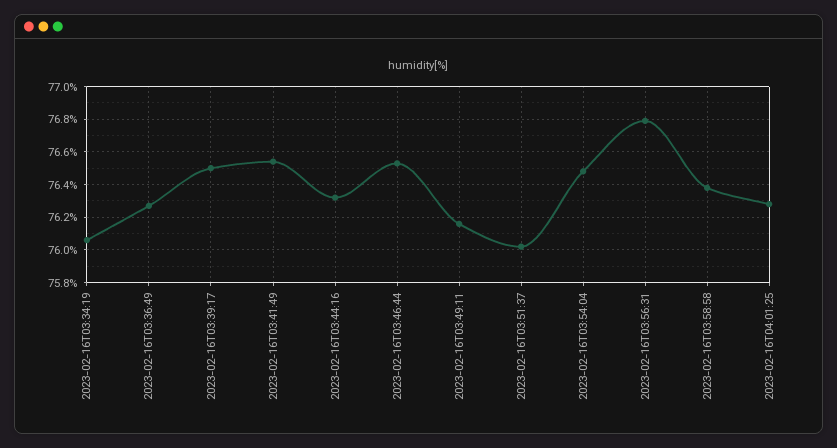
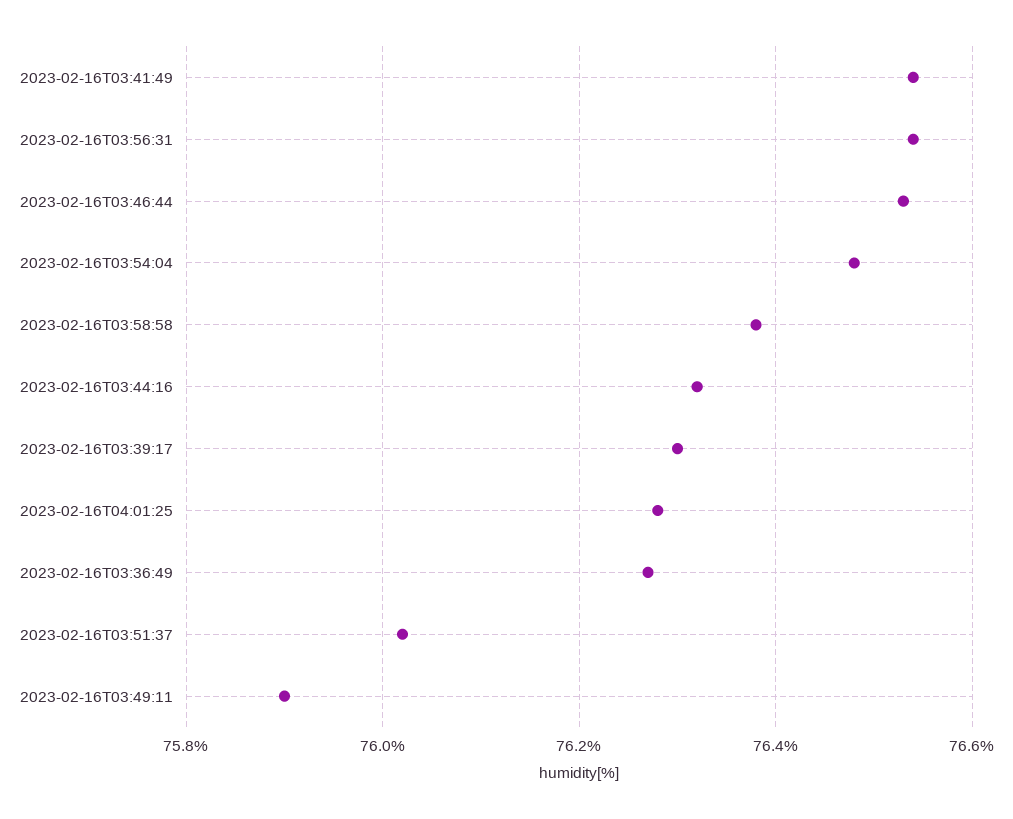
2023-02-16T03:34:19: 76.05 -> none
2023-02-16T03:39:17: 76.5 -> 76.3
2023-02-16T03:49:11: 76.15 -> 75.9
2023-02-16T03:56:31: 76.8 -> 76.55

